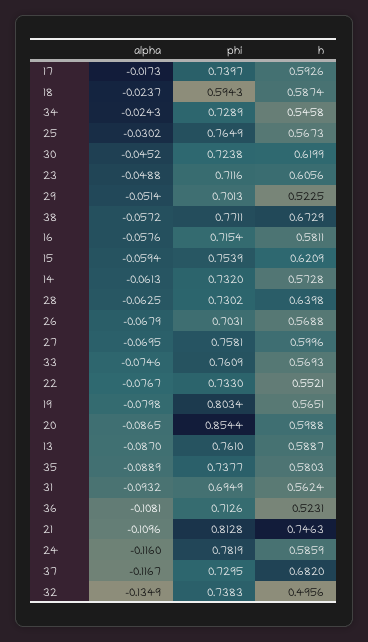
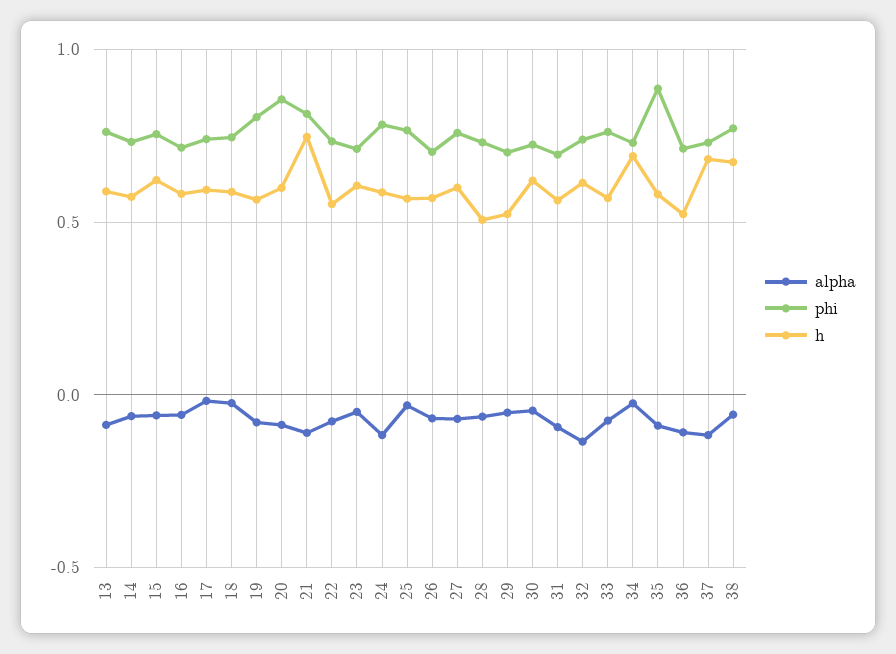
phi, 18: 0.5943 -> 0.75
h, 34: 0.5458 -> 0.7
h, 28: 0.6398 -> 0.5
phi, 35: 0.7377 -> 0.9
h, 32: 0.4956 -> 0.6

